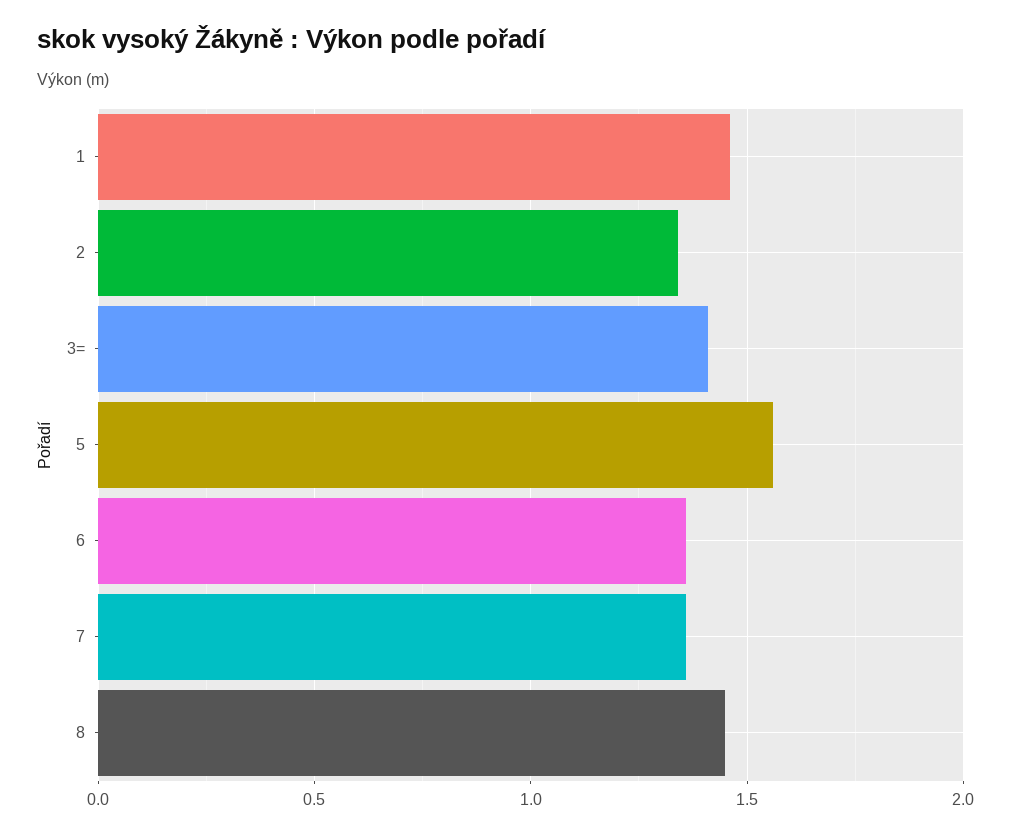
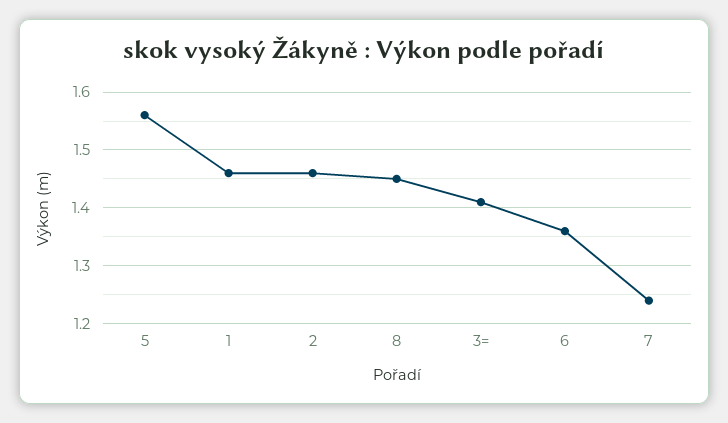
2: 1.35 -> 1.45
7: 1.35 -> 1.25

